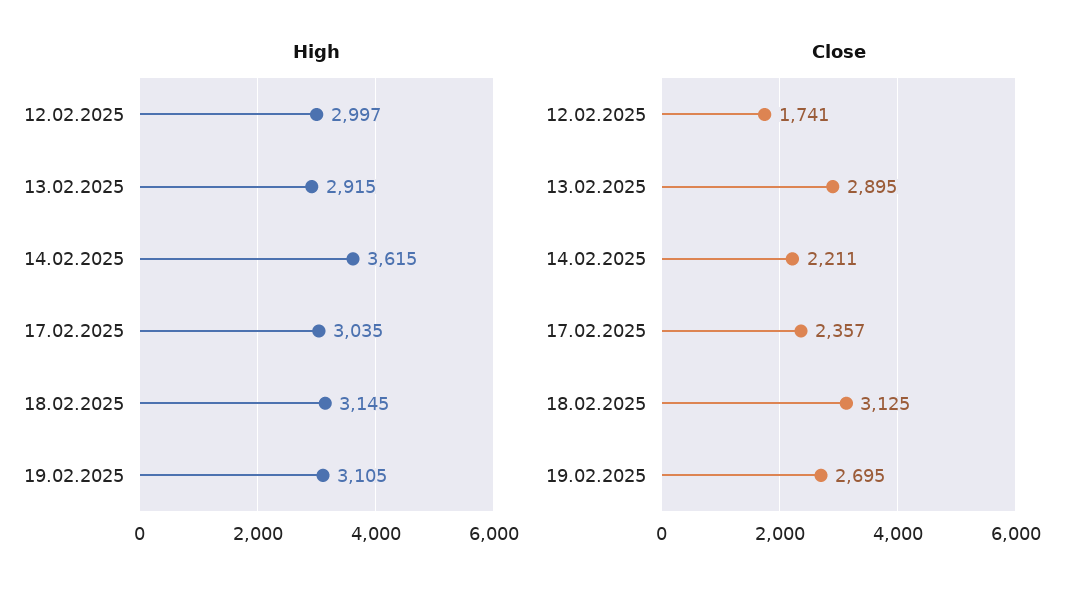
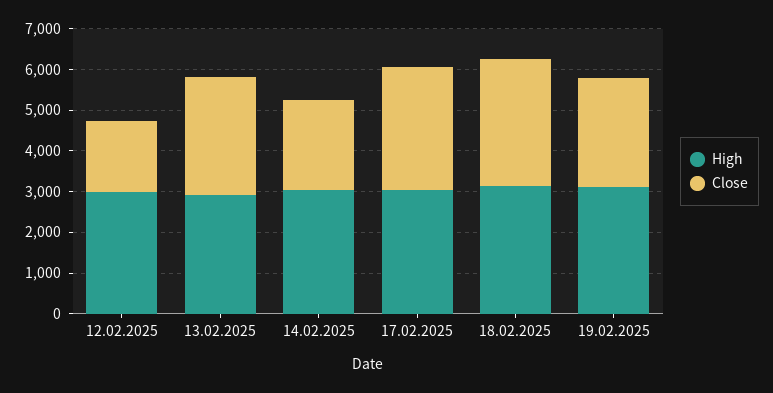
High, 14.02.2025: 3615 -> 3000
Close, 17.02.2025: 2357 -> 3000

